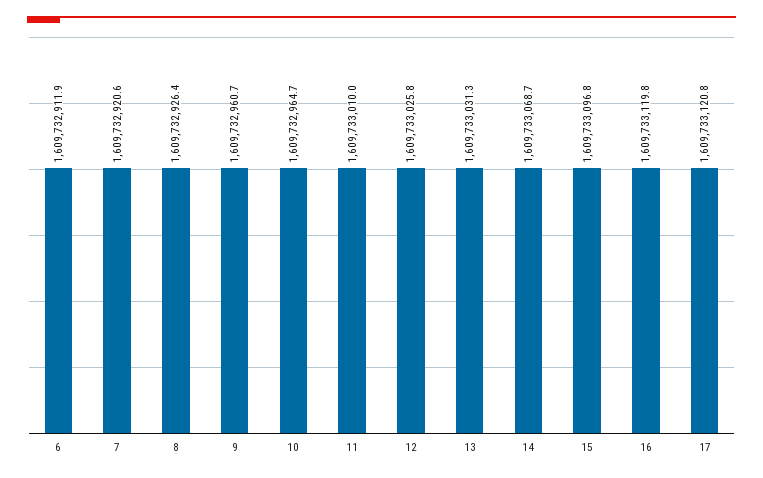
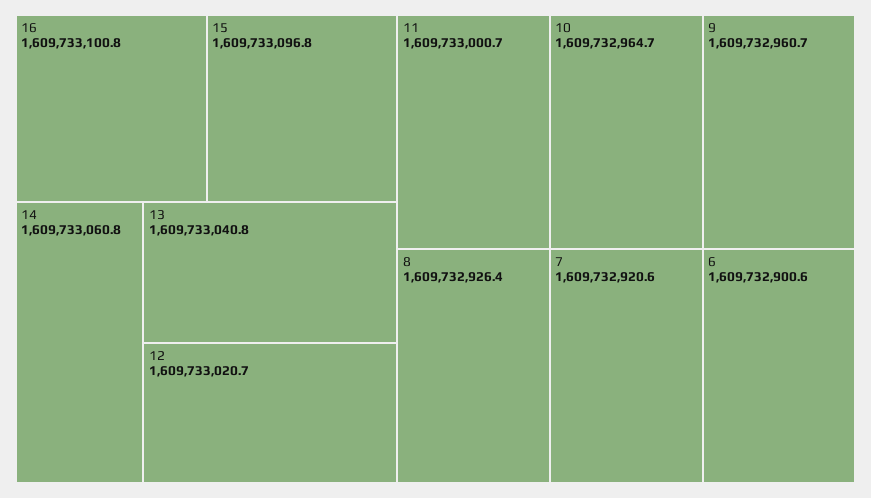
6: 1609732911.9 -> 1609732900.6
11: 1609733010 -> 1609733000.7
12: 1609733025.8 -> 1609733020.7
13: 1609733031.3 -> 1609733040.8
14: 1609733068.7 -> 1609733060.8
16: 1609733119.8 -> 1609733100.8
17: 1609733120.8 -> none

